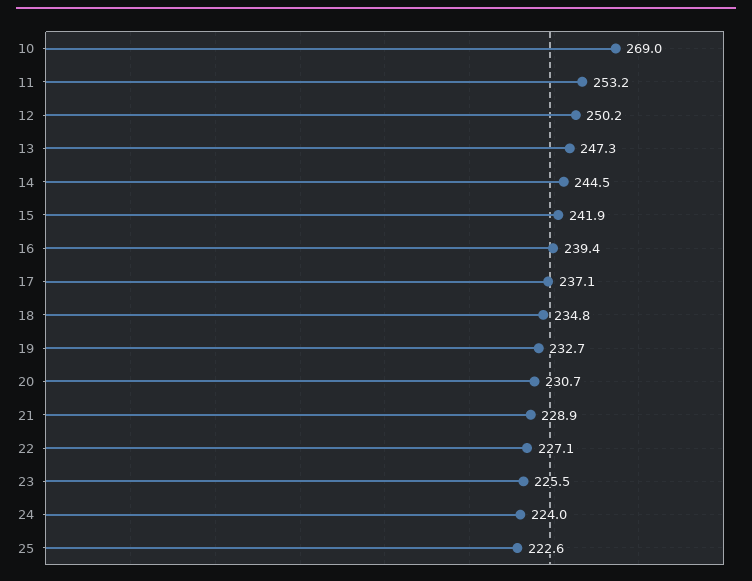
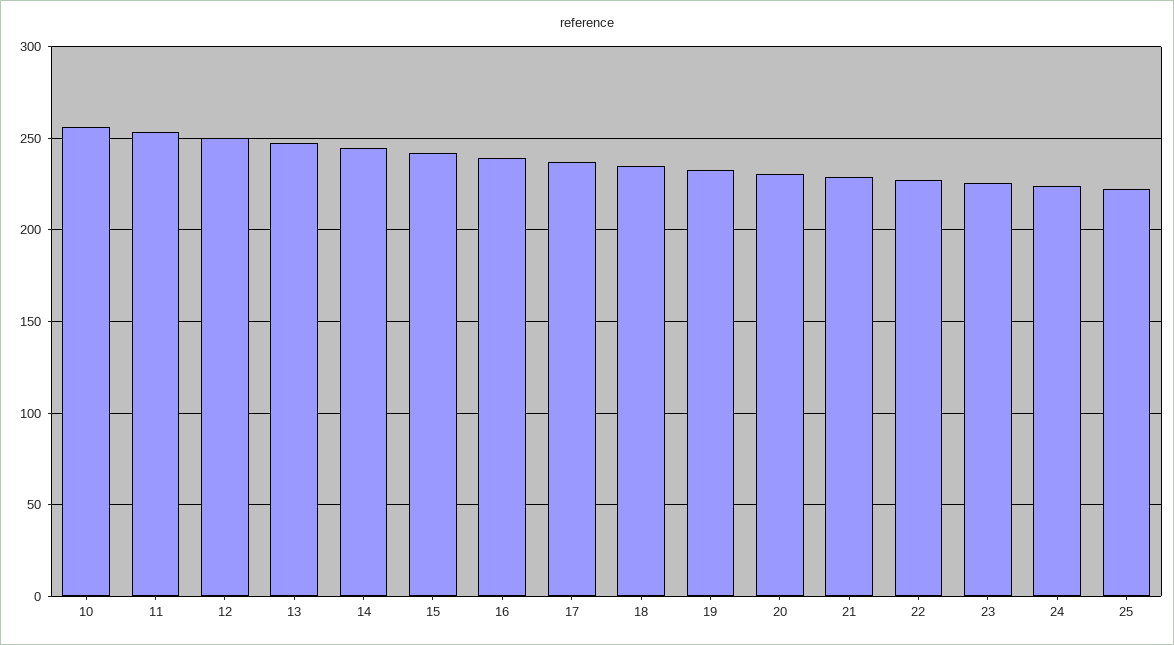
10: 269 -> 255

